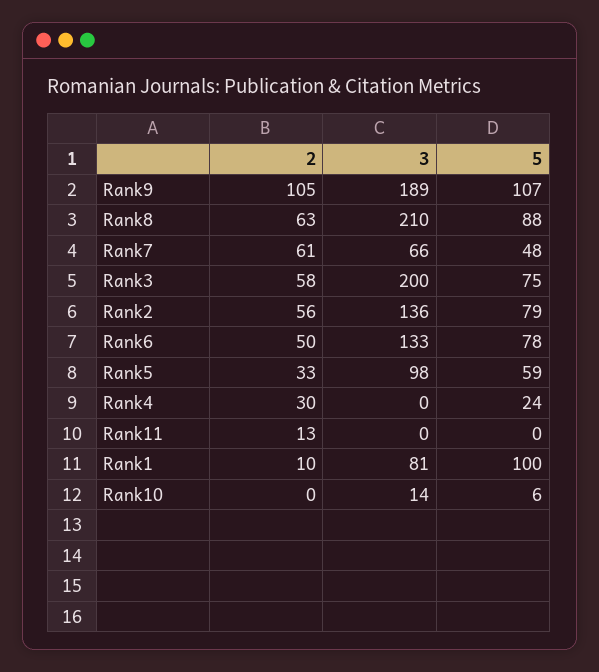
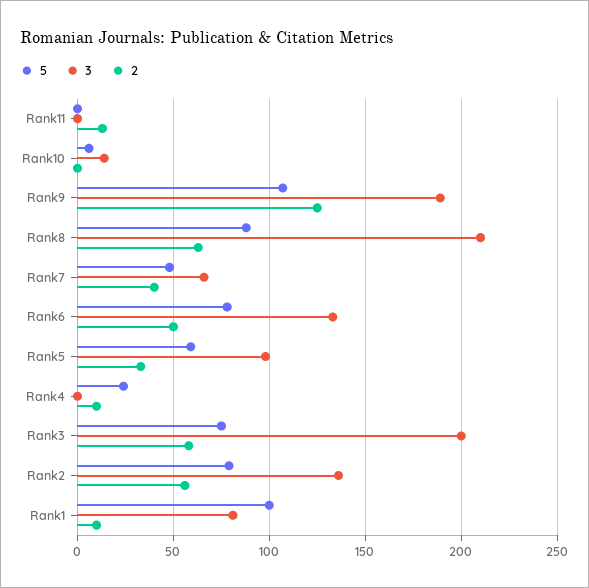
2, Rank9: 105 -> 125
2, Rank7: 61 -> 40
2, Rank4: 30 -> 10

